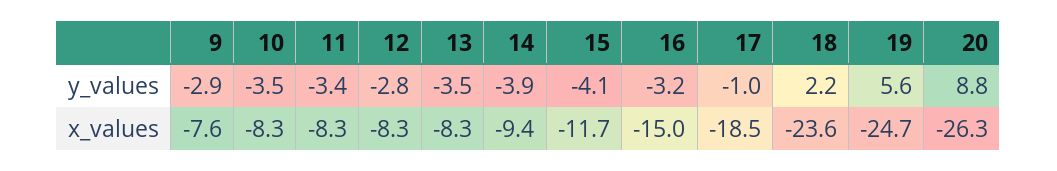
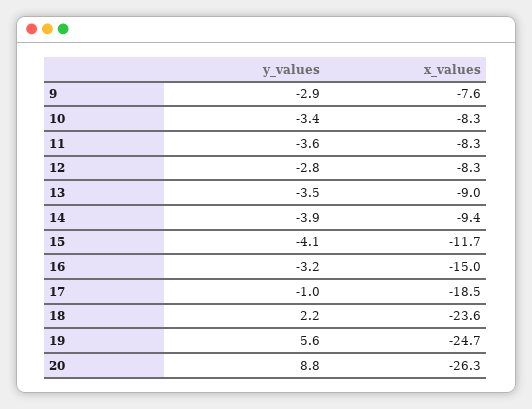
10, y_values: -3.5 -> -3.4
11, y_values: -3.4 -> -3.6
13, x_values: -8.3 -> -9

